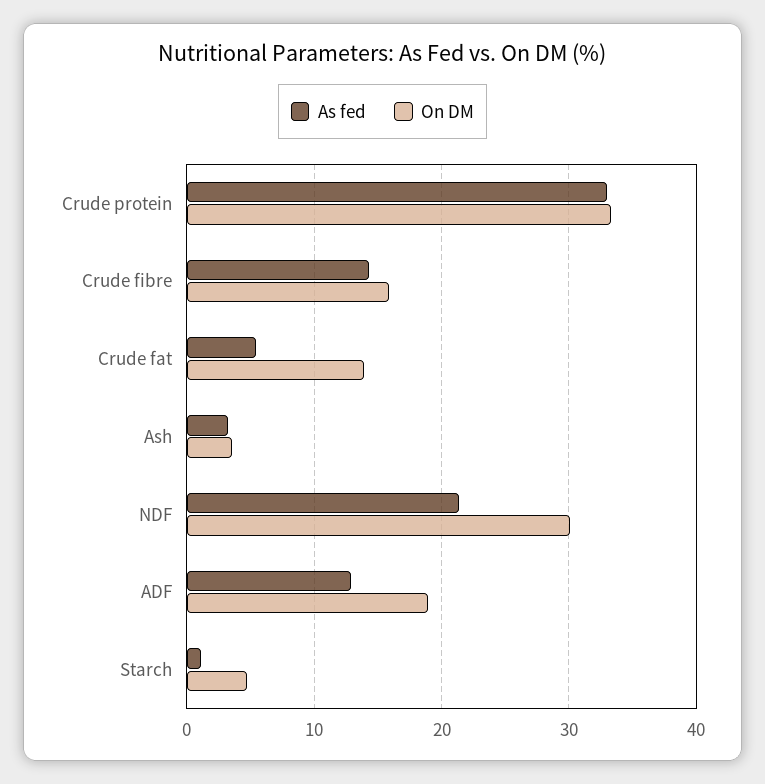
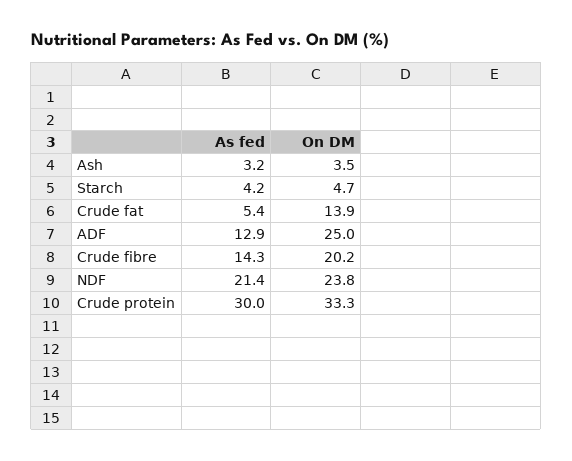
As fed, Crude protein: 33 -> 30
On DM, Crude fibre: 16 -> 20.2
On DM, NDF: 30 -> 23.8
On DM, ADF: 19 -> 25
As fed, Starch: 1 -> 4.2

